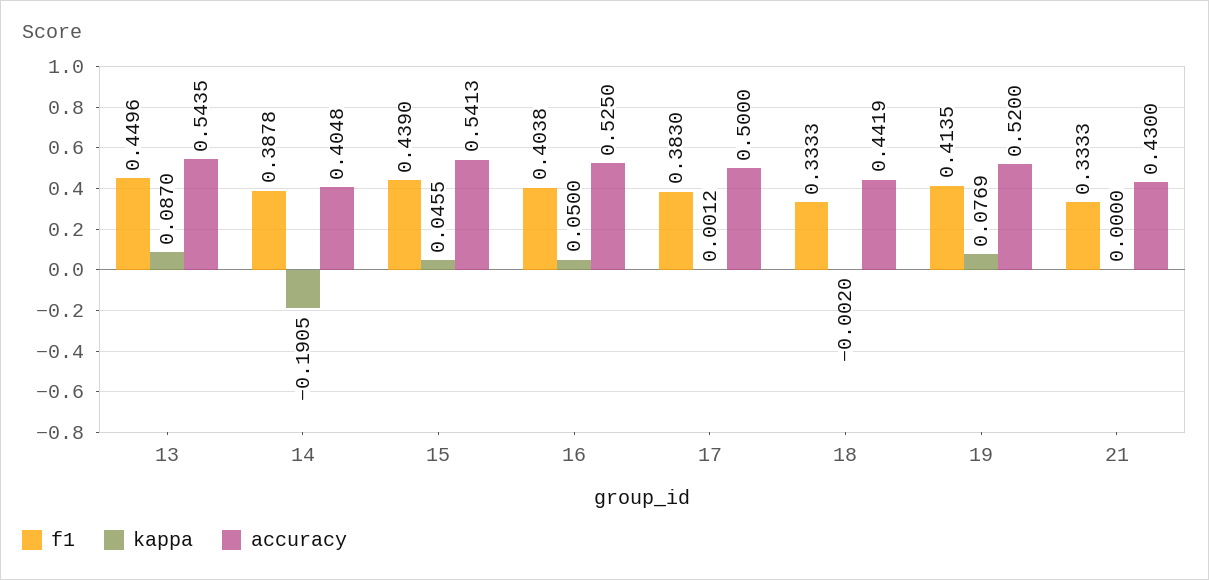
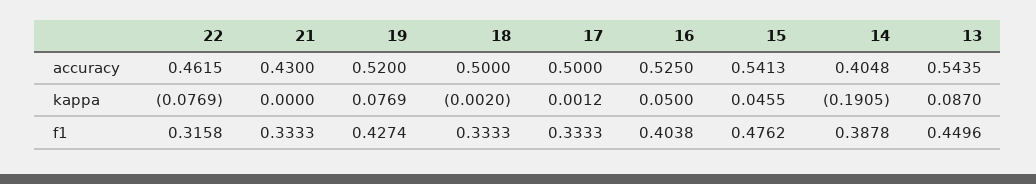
f1, 15: 0.439 -> 0.4762
f1, 17: 0.383 -> 0.3333
accuracy, 18: 0.4419 -> 0.5
f1, 19: 0.4135 -> 0.4274
accuracy, 22: none -> 0.4615
kappa, 22: none -> -0.0769
f1, 22: none -> 0.3158

